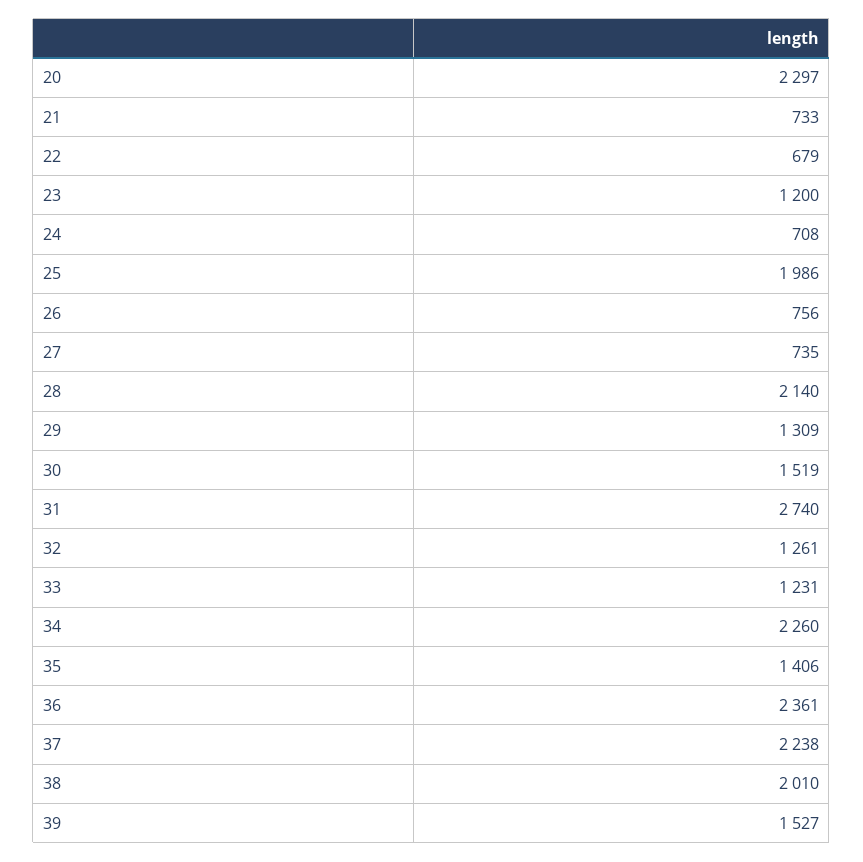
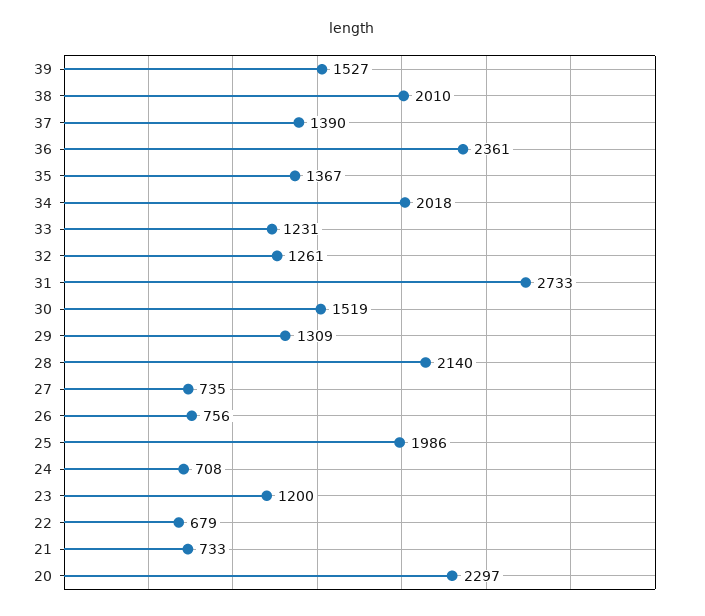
31: 2740 -> 2733
34: 2260 -> 2018
35: 1406 -> 1367
37: 2238 -> 1390

